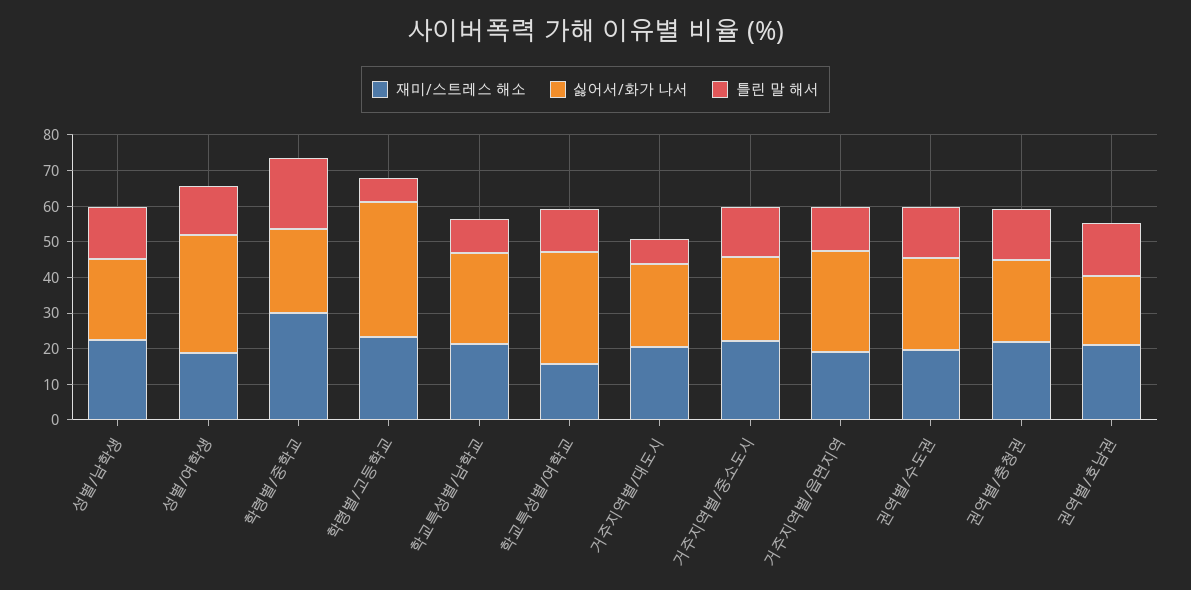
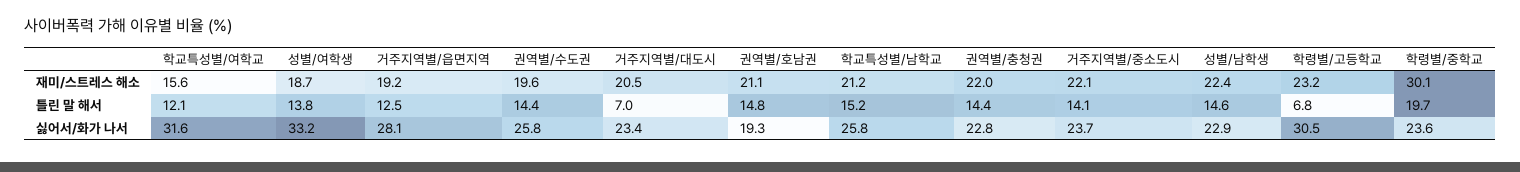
싫어서/화가 나서, 학령별/고등학교: 37.5 -> 30.5
틀린 말 해서, 학교특성별/남학교: 10 -> 15.2

